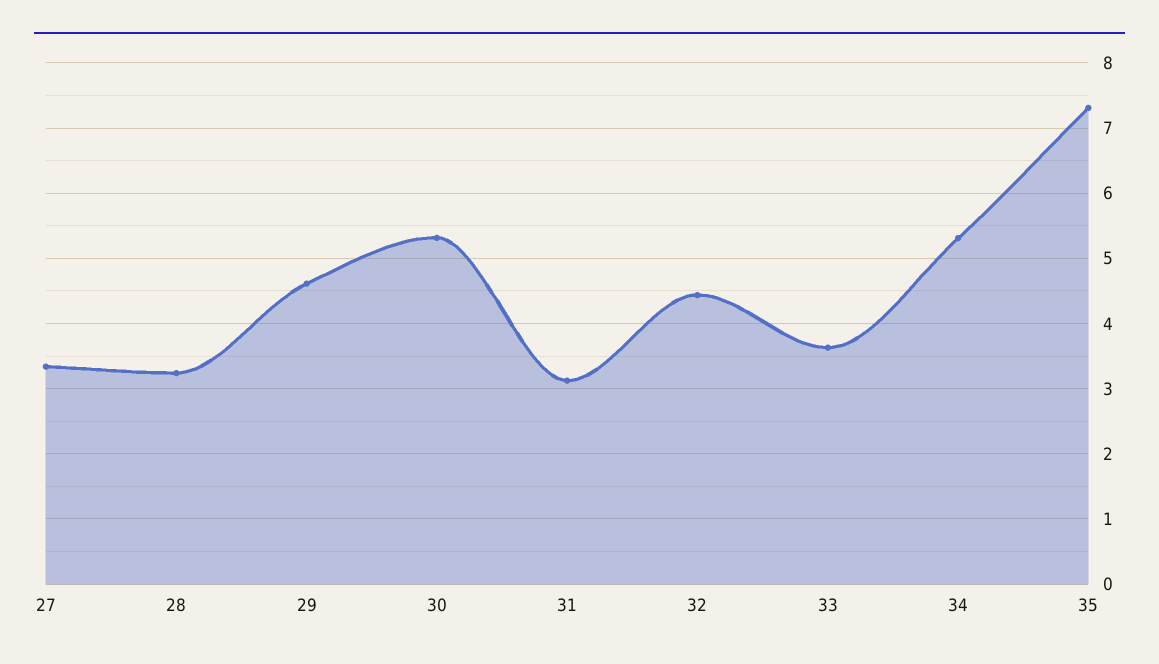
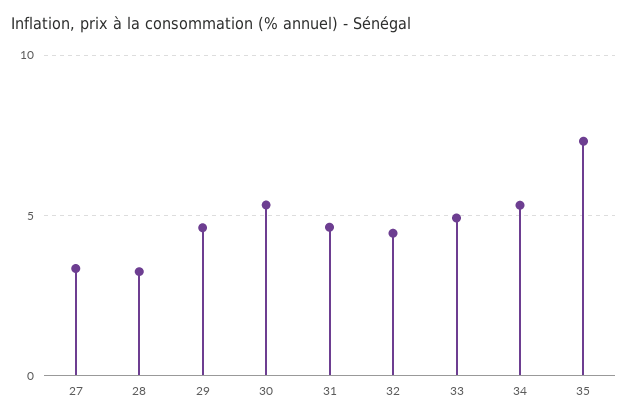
31: 3.1 -> 4.5
33: 3.6 -> 5

